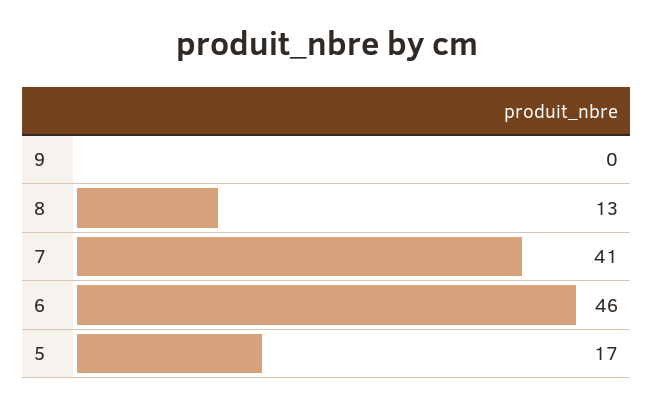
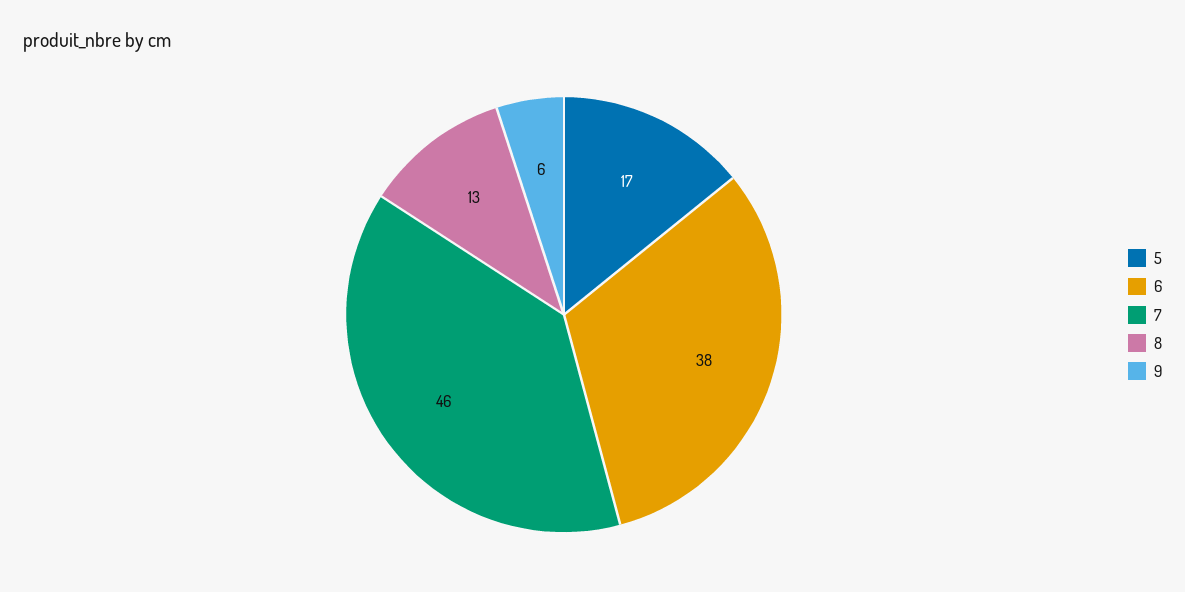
9: 0 -> 6
7: 41 -> 46
6: 46 -> 38

